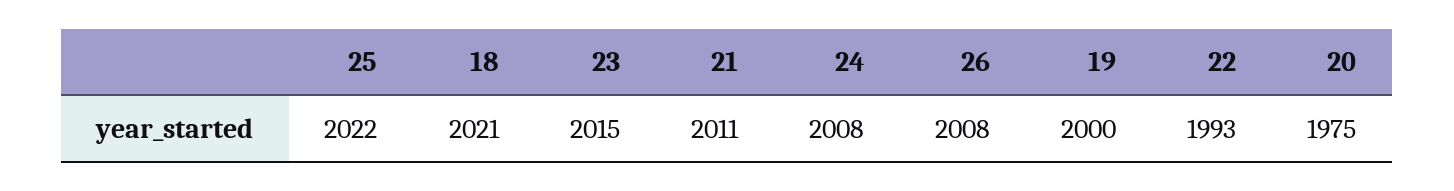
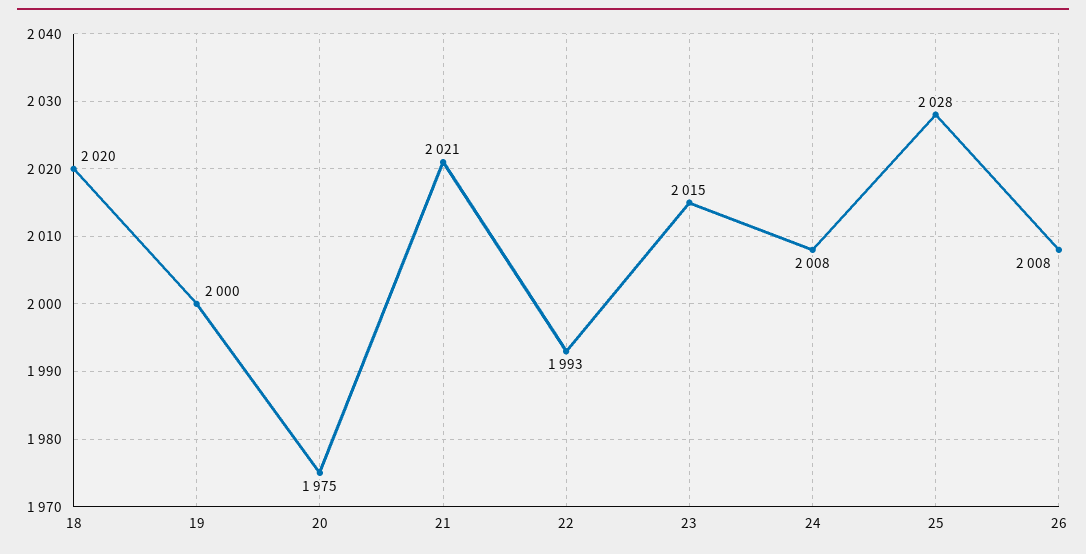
25: 2022 -> 2028
18: 2021 -> 2020
21: 2011 -> 2021

